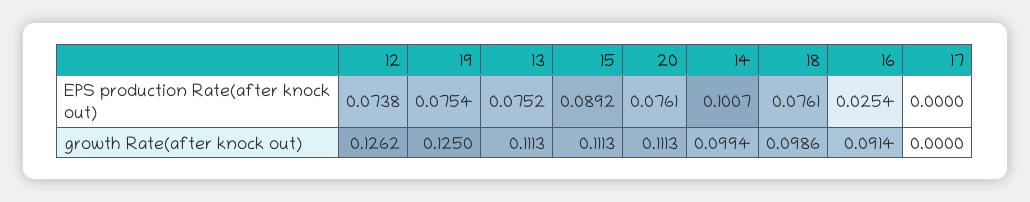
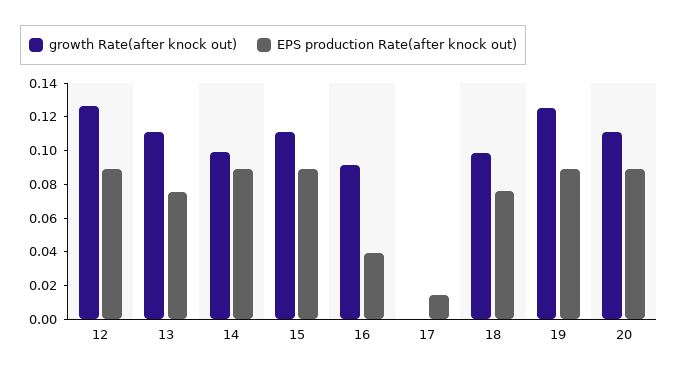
EPS production Rate(after knock out), 12: 0.0738 -> 0.09
EPS production Rate(after knock out), 19: 0.0754 -> 0.09
EPS production Rate(after knock out), 20: 0.0761 -> 0.09
EPS production Rate(after knock out), 14: 0.1007 -> 0.09
EPS production Rate(after knock out), 16: 0.0254 -> 0.04
EPS production Rate(after knock out), 17: 0 -> 0.015

